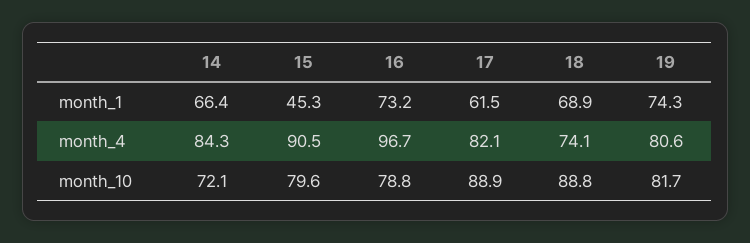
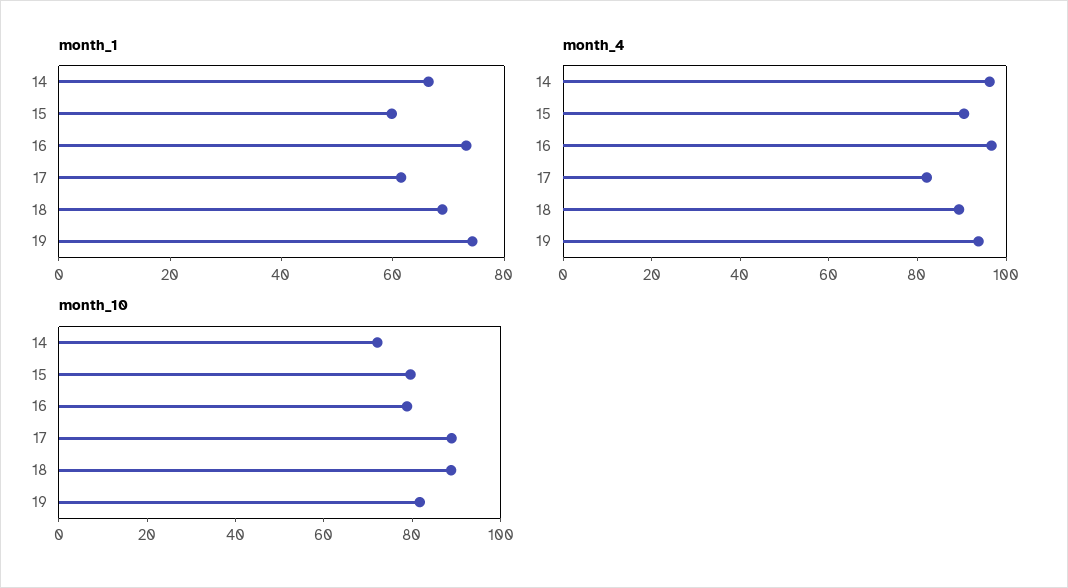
month_1, 15: 45.3 -> 60
month_4, 14: 84.3 -> 95
month_4, 18: 74.1 -> 90
month_4, 19: 80.6 -> 95

